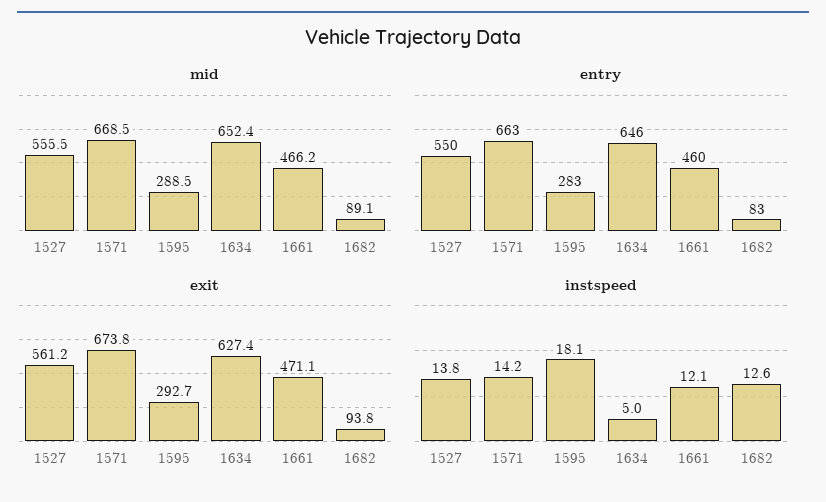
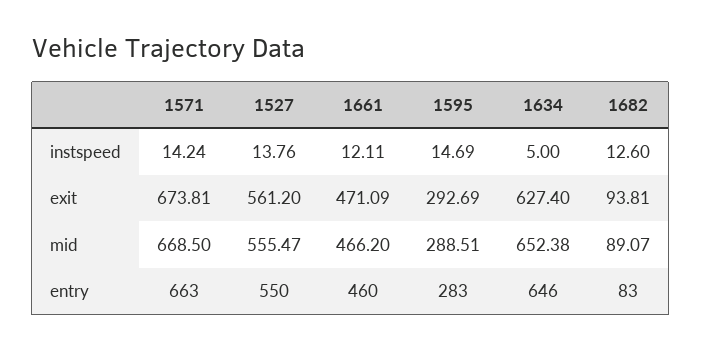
instspeed, 1595: 18.1 -> 14.69

